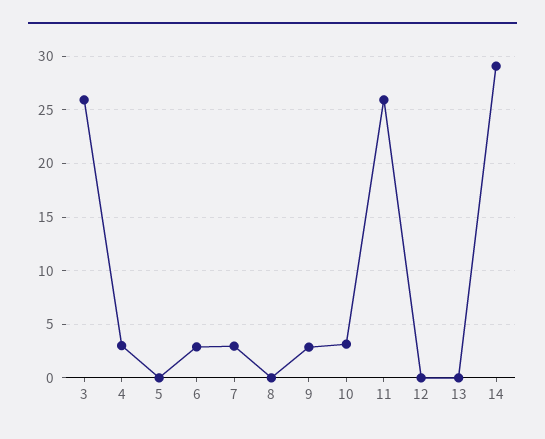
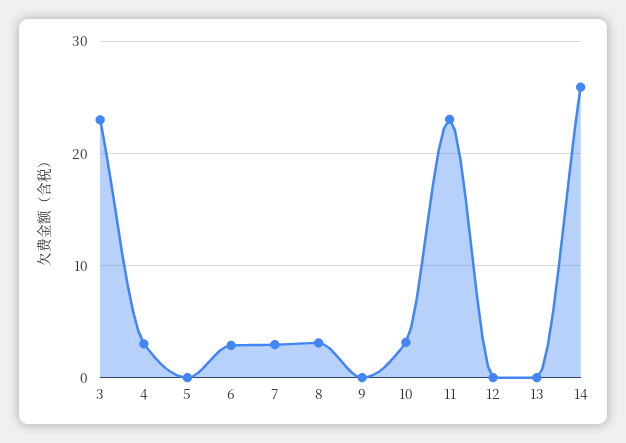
3: 26 -> 23
8: 0 -> 3
9: 3 -> 0
11: 26 -> 23
14: 29 -> 26

